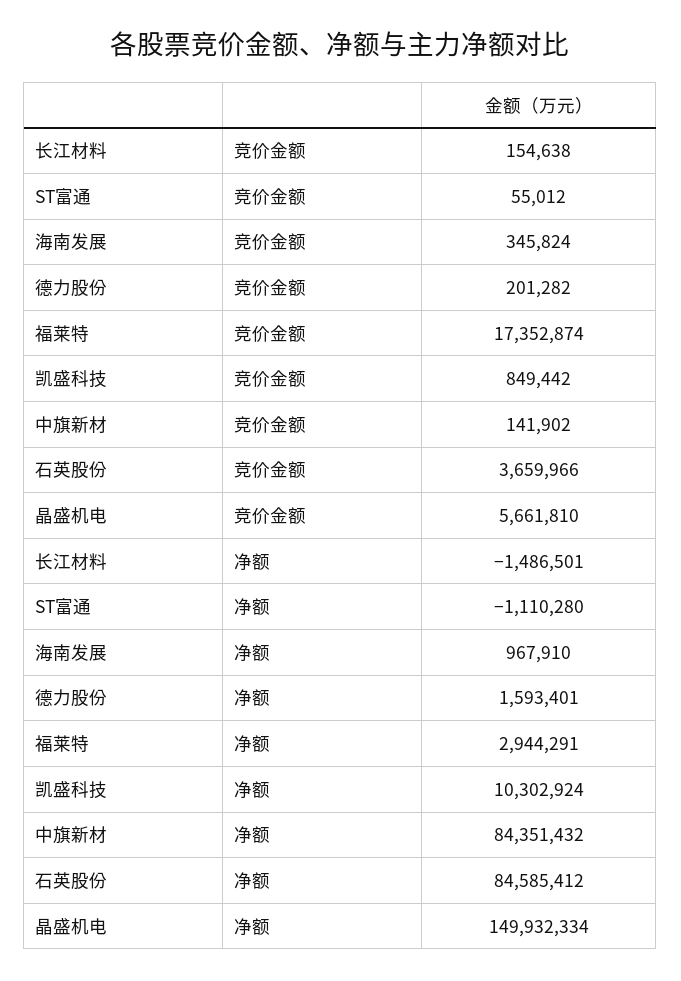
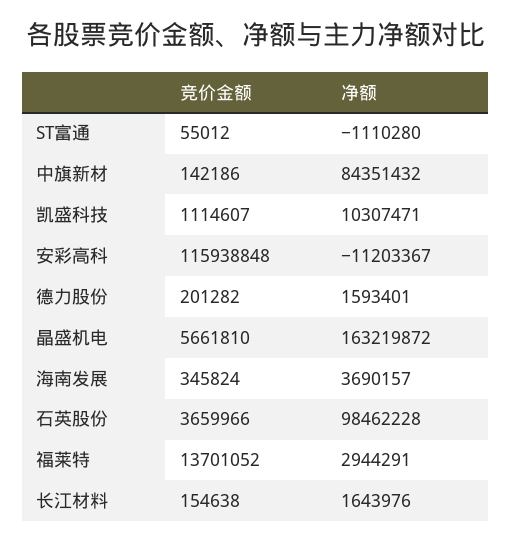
福莱特, 竞价金额: 17352874 -> 13701052
凯盛科技, 竞价金额: 849442 -> 1114607
中旗新材, 竞价金额: 141902 -> 142186
长江材料, 净额: -1486501 -> 1643976
海南发展, 净额: 967910 -> 3690157
凯盛科技, 净额: 10302924 -> 10307471
石英股份, 净额: 84585412 -> 98462228
晶盛机电, 净额: 149932334 -> 163219872
安彩高科, 竞价金额: none -> 115938848
安彩高科, 净额: none -> -11203367

